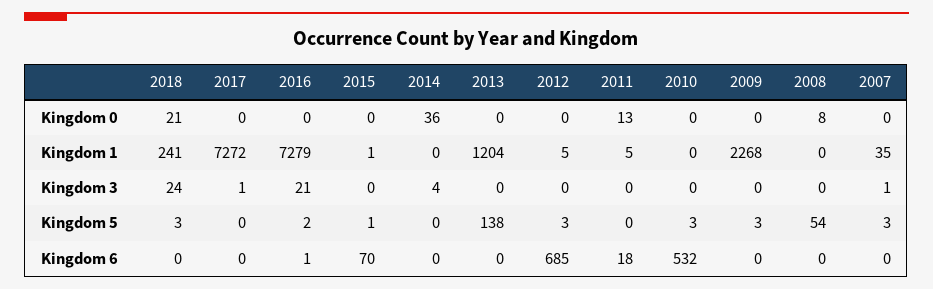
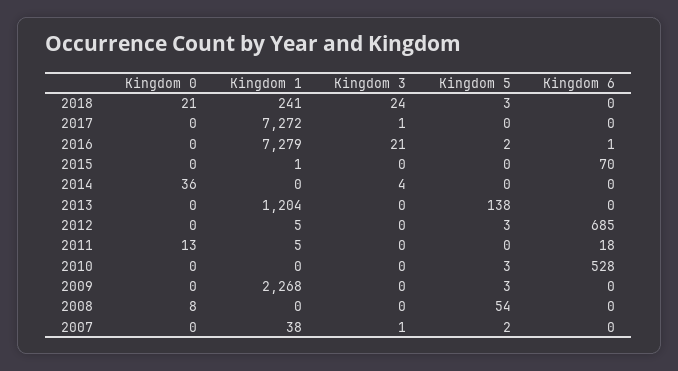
2007, Kingdom 1: 35 -> 38
2015, Kingdom 5: 1 -> 0
2007, Kingdom 5: 3 -> 2
2010, Kingdom 6: 532 -> 528

